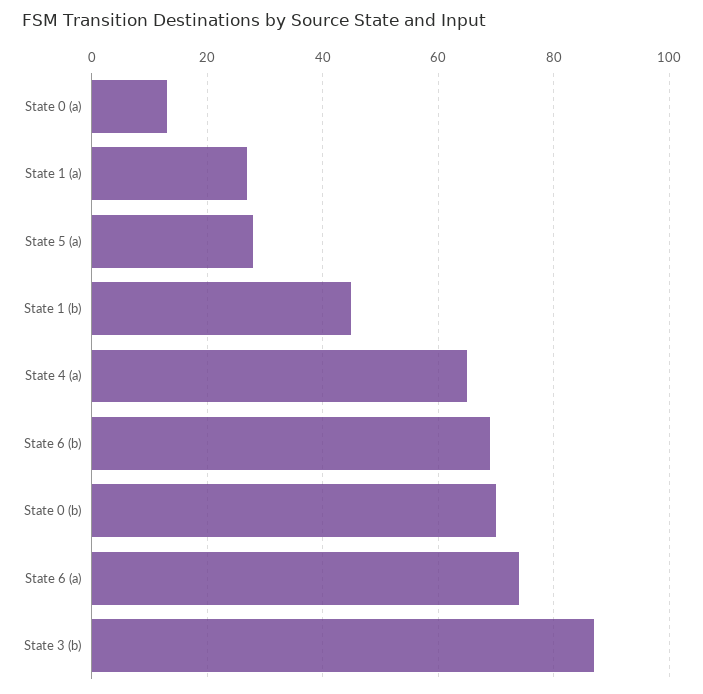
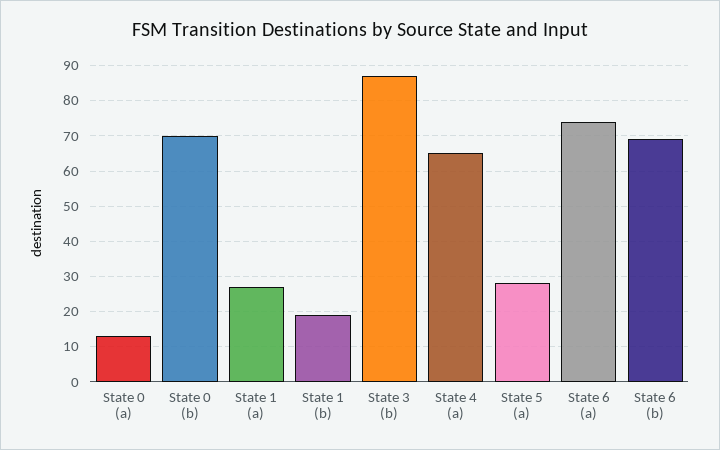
State 1 (b): 45 -> 20

